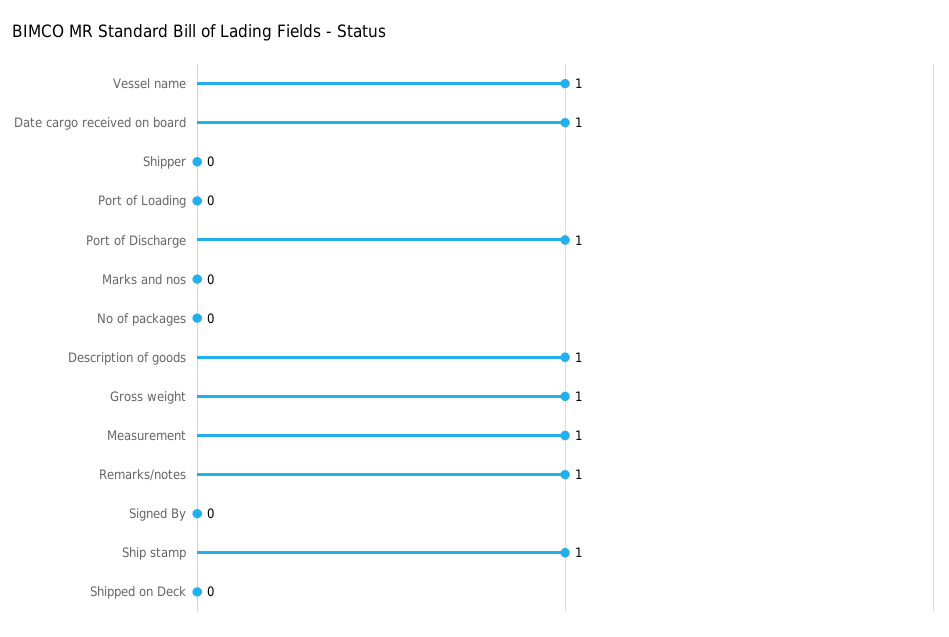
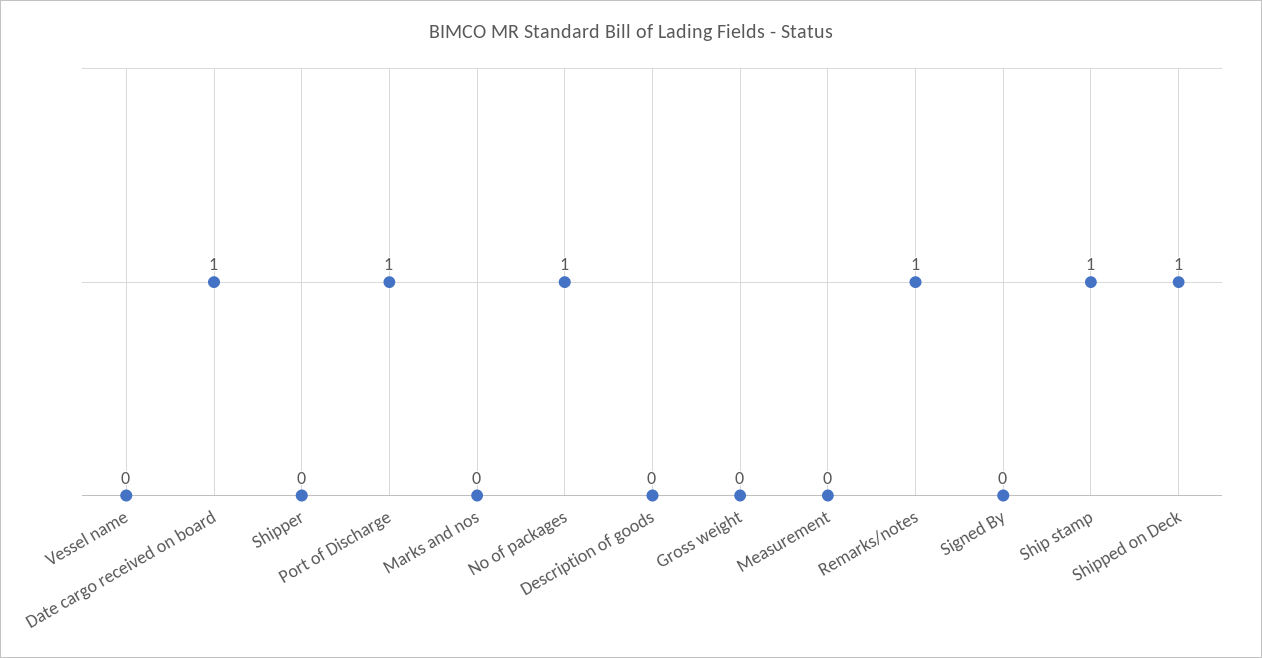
Vessel name: 1 -> 0
Port of Loading: 0 -> none
No of packages: 0 -> 1
Description of goods: 1 -> 0
Gross weight: 1 -> 0
Measurement: 1 -> 0
Shipped on Deck: 0 -> 1

